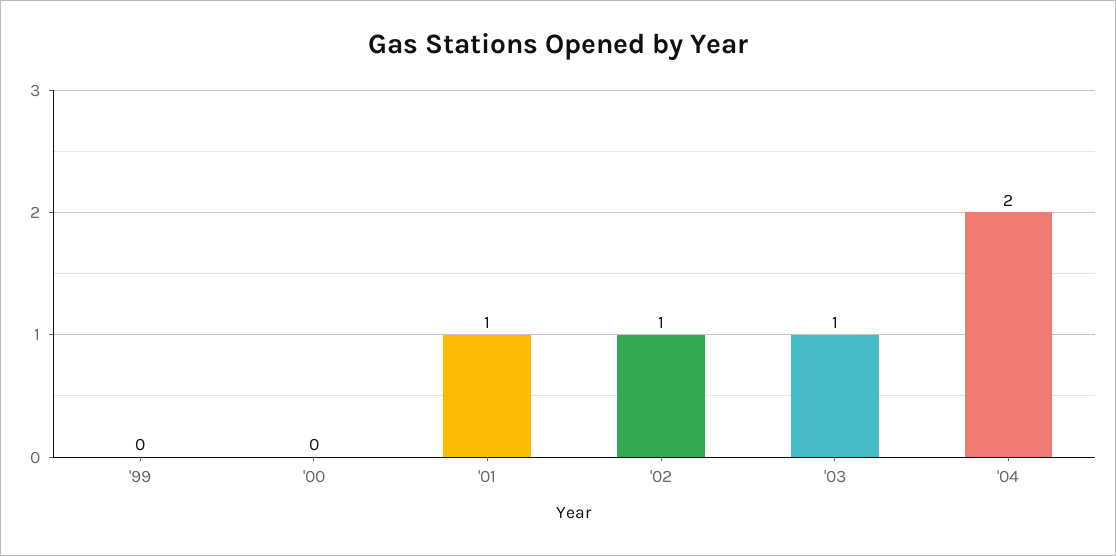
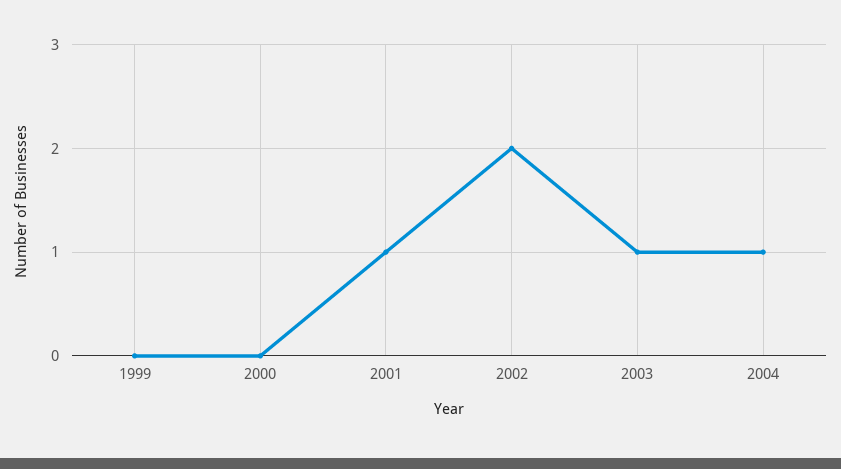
'02: 1 -> 2
'04: 2 -> 1

